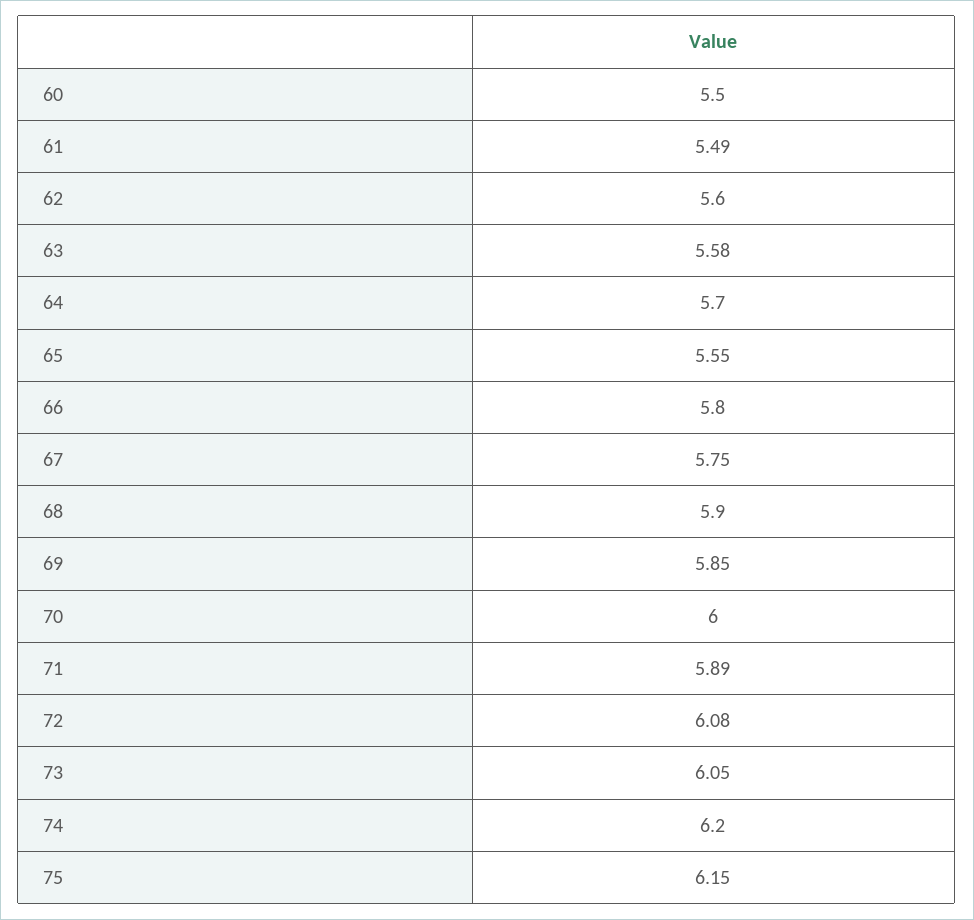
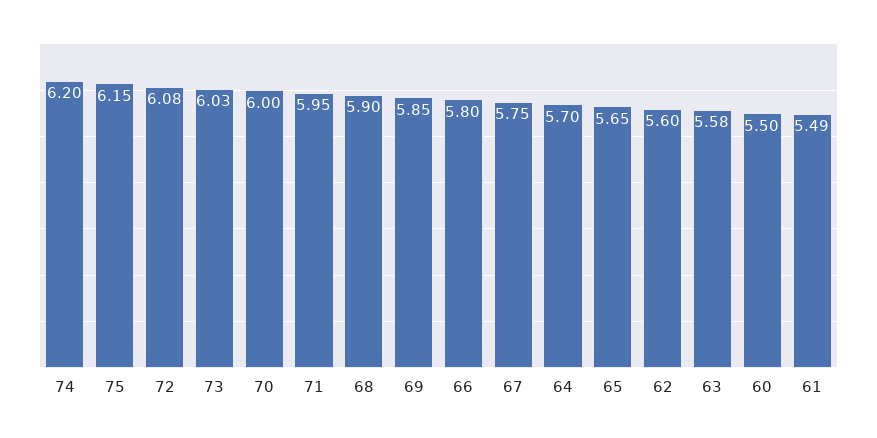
65: 5.55 -> 5.65
71: 5.89 -> 5.95
73: 6.05 -> 6.03

